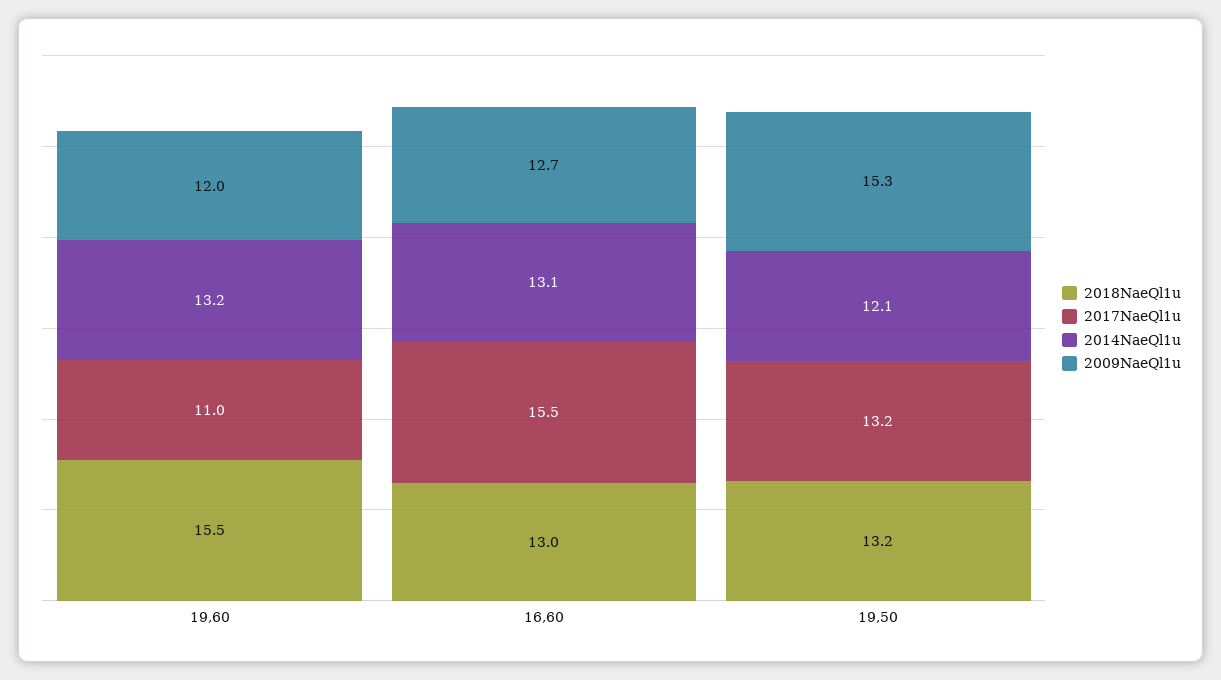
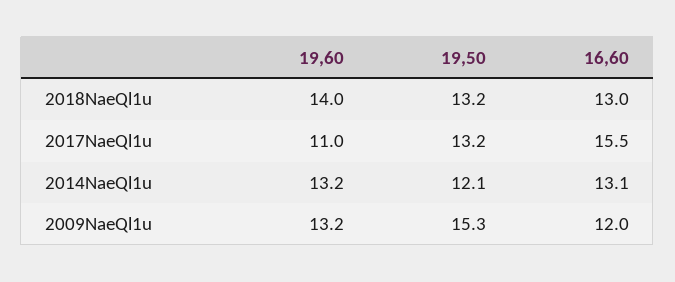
2018NaeQl1u, 19,60: 15.5 -> 14
2009NaeQl1u, 19,60: 12 -> 13.2
2009NaeQl1u, 16,60: 12.7 -> 12

